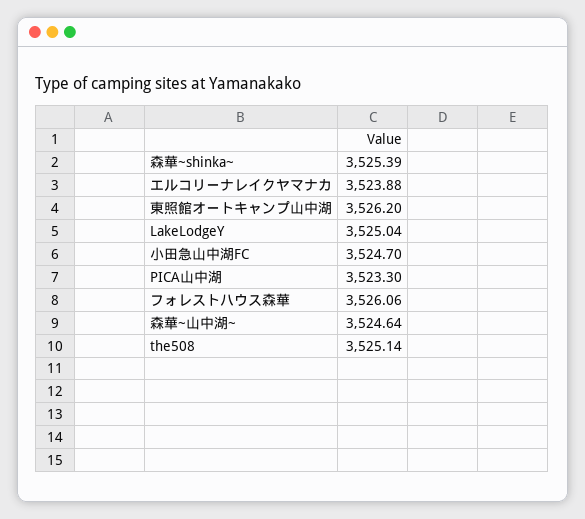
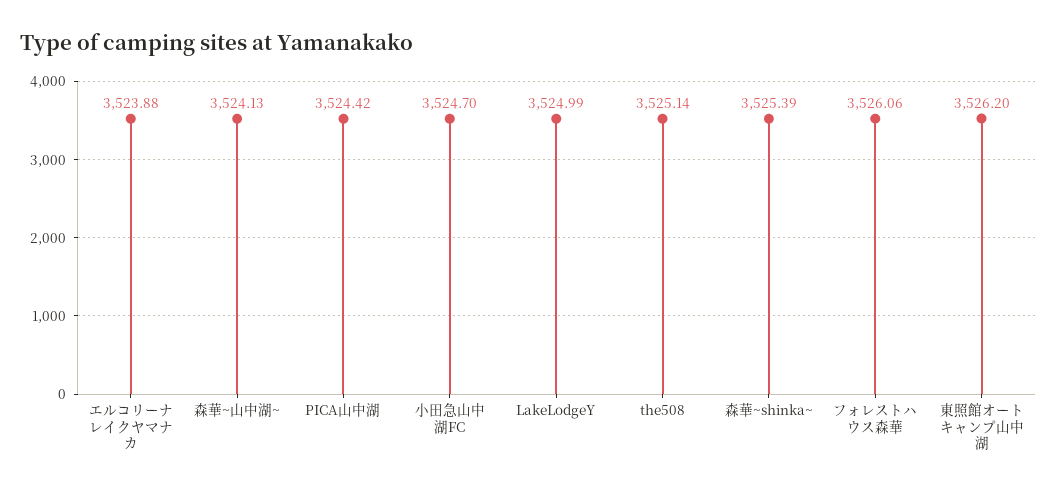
LakeLodgeY: 3525.04 -> 3524.99
PICA山中湖: 3523.3 -> 3524.42
森華~山中湖~: 3524.64 -> 3524.13

